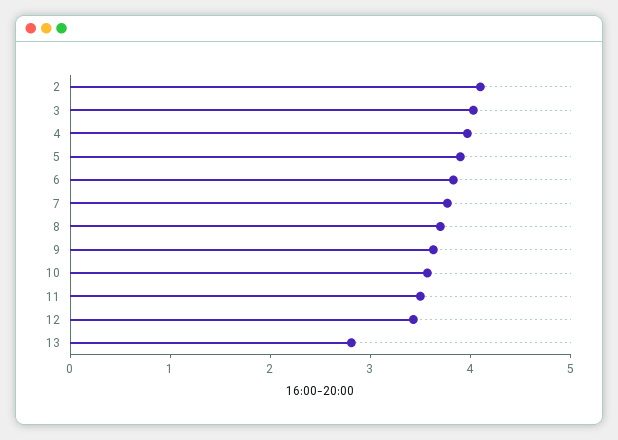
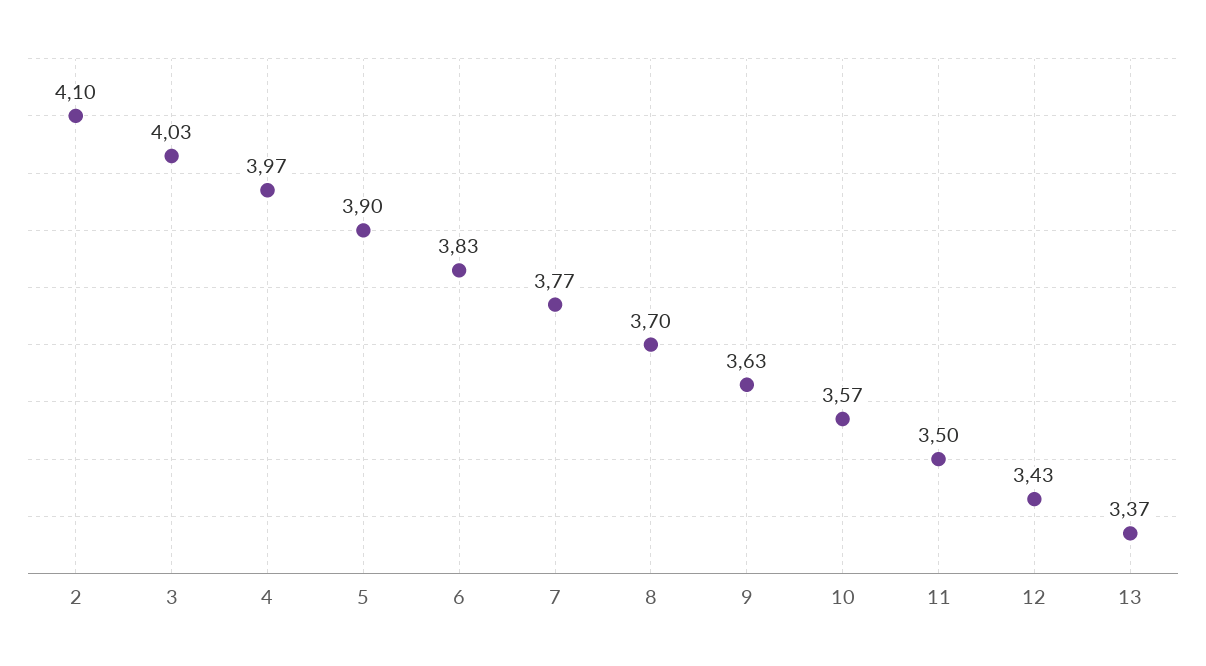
13: 2.8 -> 3.37

